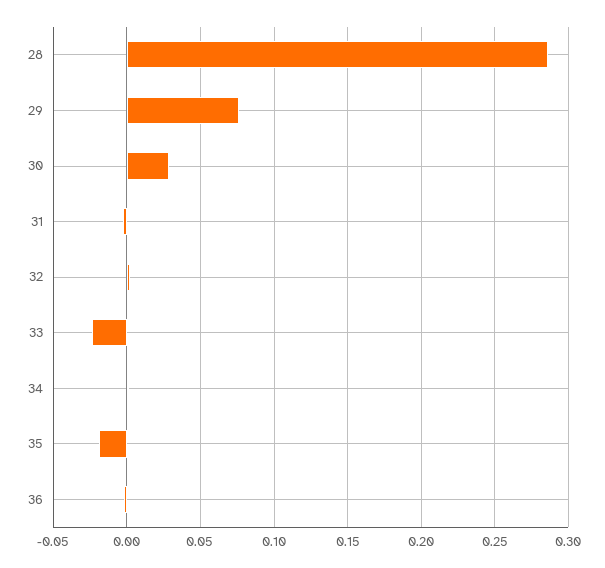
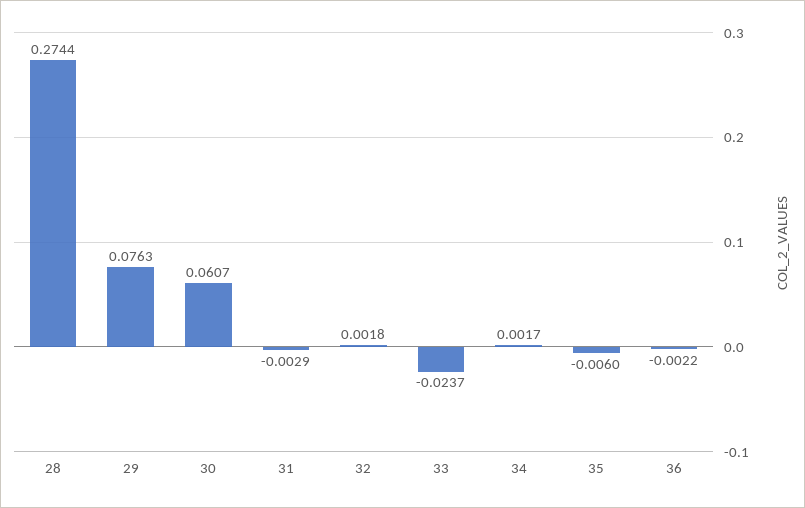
28: 0.285 -> 0.2744
30: 0.03 -> 0.0607
35: -0.02 -> -0.006

